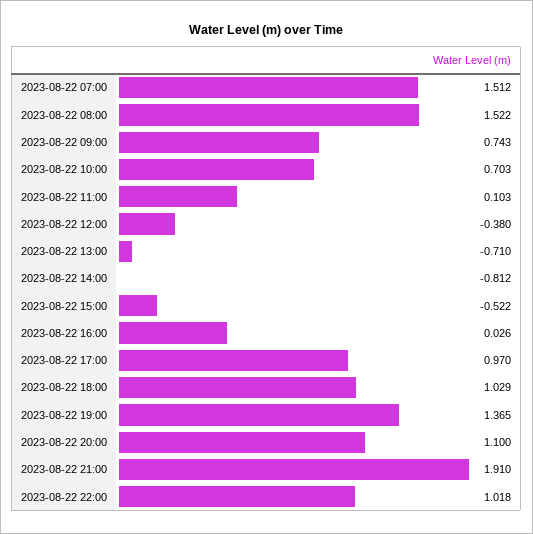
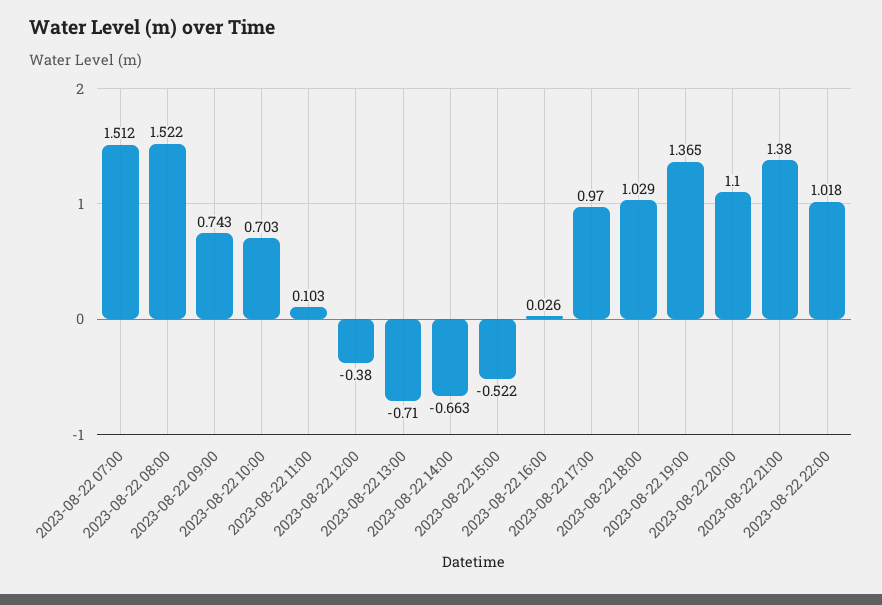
2023-08-22 14:00: -0.812 -> -0.663
2023-08-22 21:00: 1.91 -> 1.38

